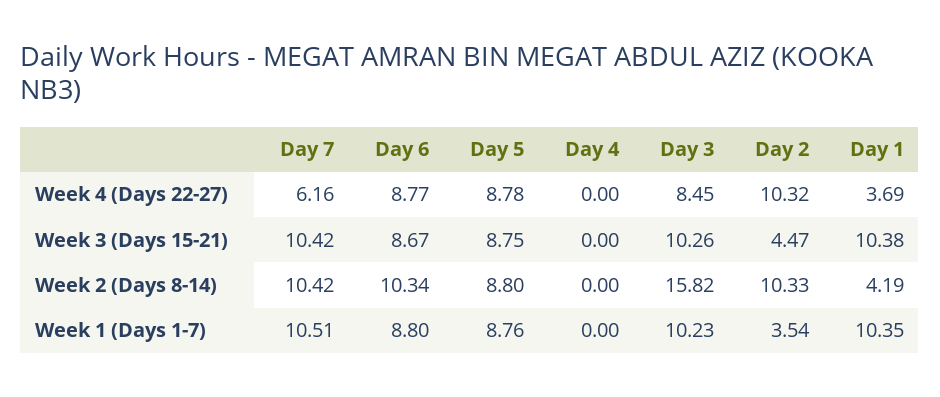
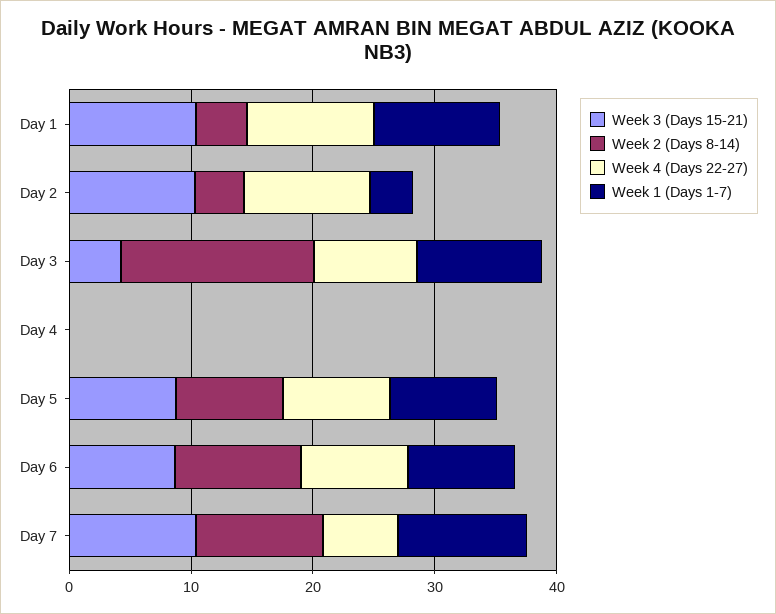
Week 4 (Days 22-27), Day 1: 3.69 -> 10
Week 3 (Days 15-21), Day 3: 10.26 -> 4
Week 3 (Days 15-21), Day 2: 4.47 -> 10
Week 2 (Days 8-14), Day 2: 10.33 -> 4

